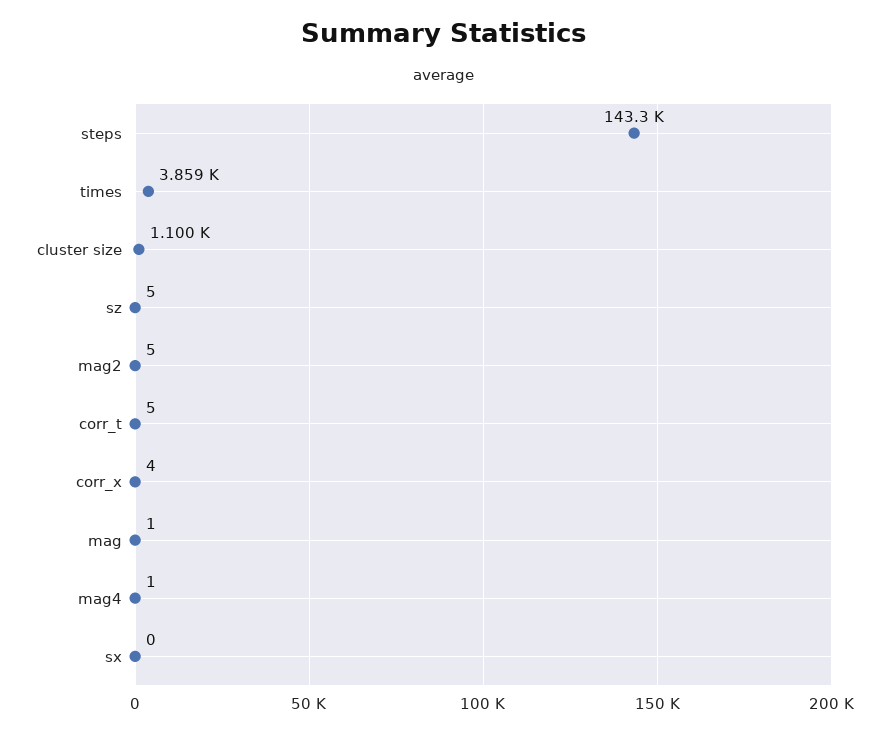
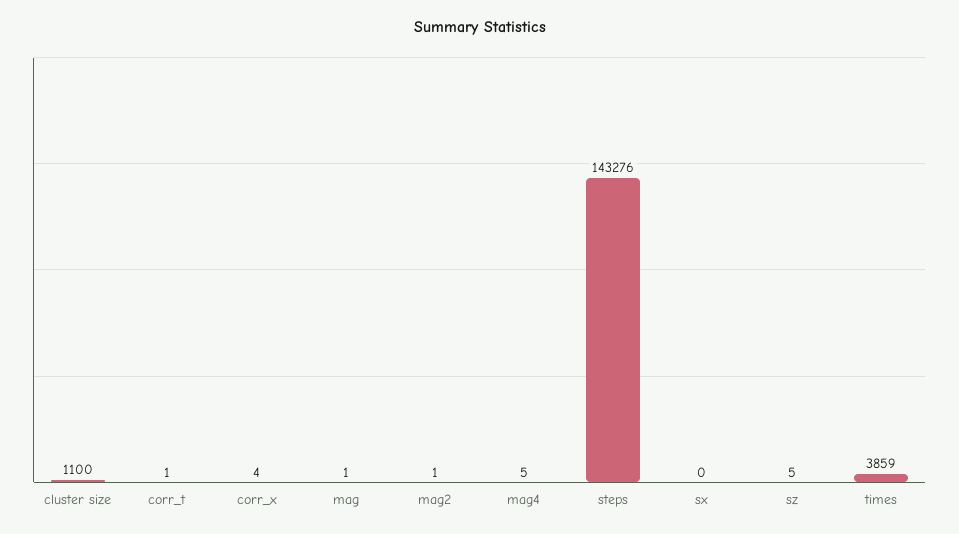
mag2: 5 -> 1
corr_t: 5 -> 1
mag4: 1 -> 5

